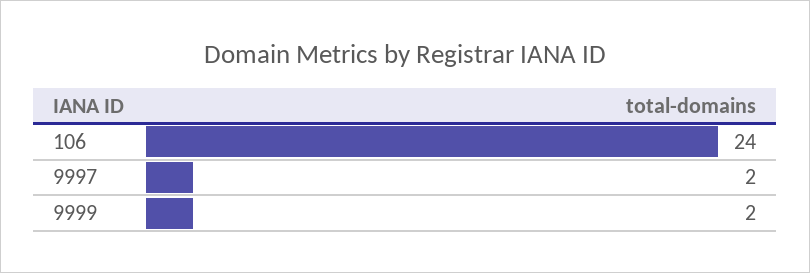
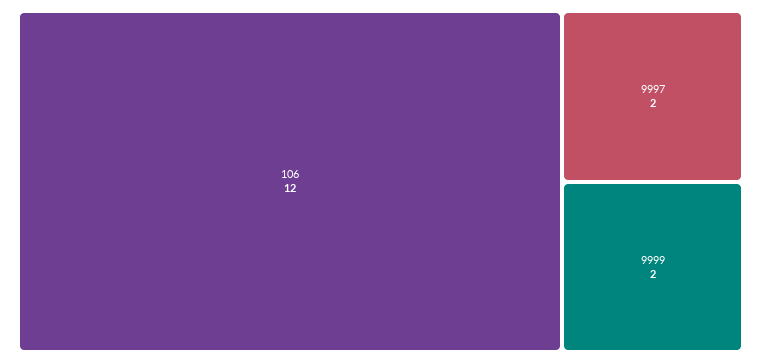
106: 24 -> 12

